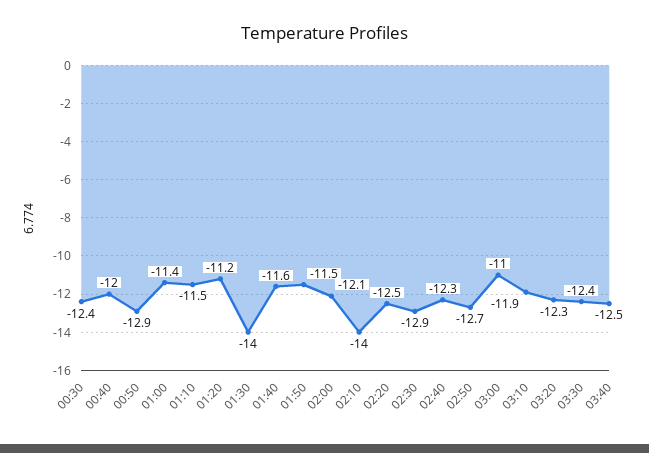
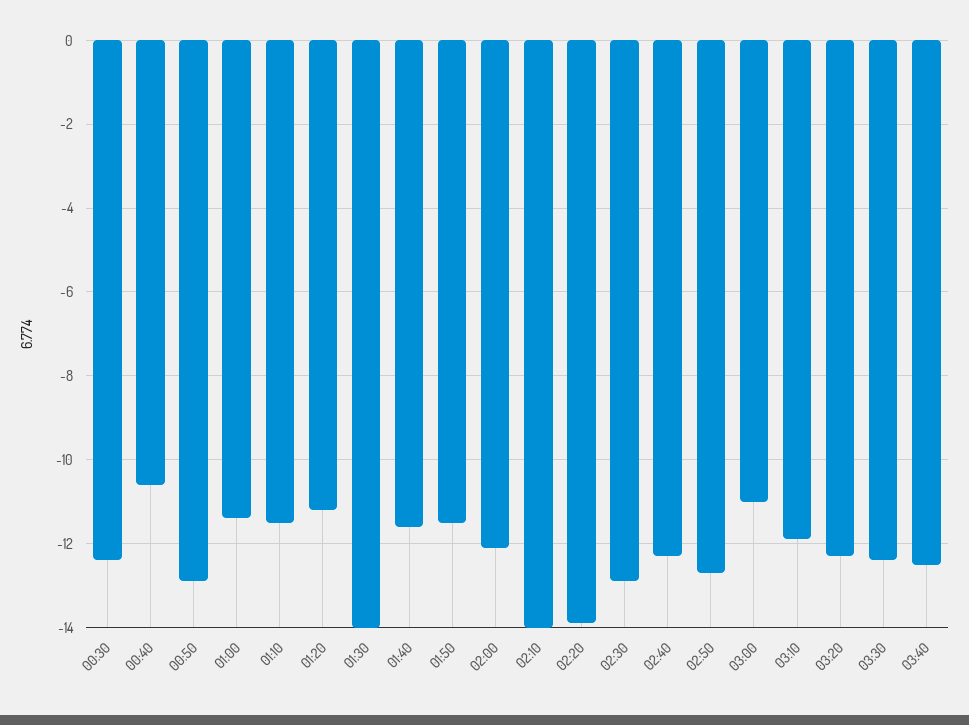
00:40: -12 -> -10.5
02:20: -12.5 -> -14

